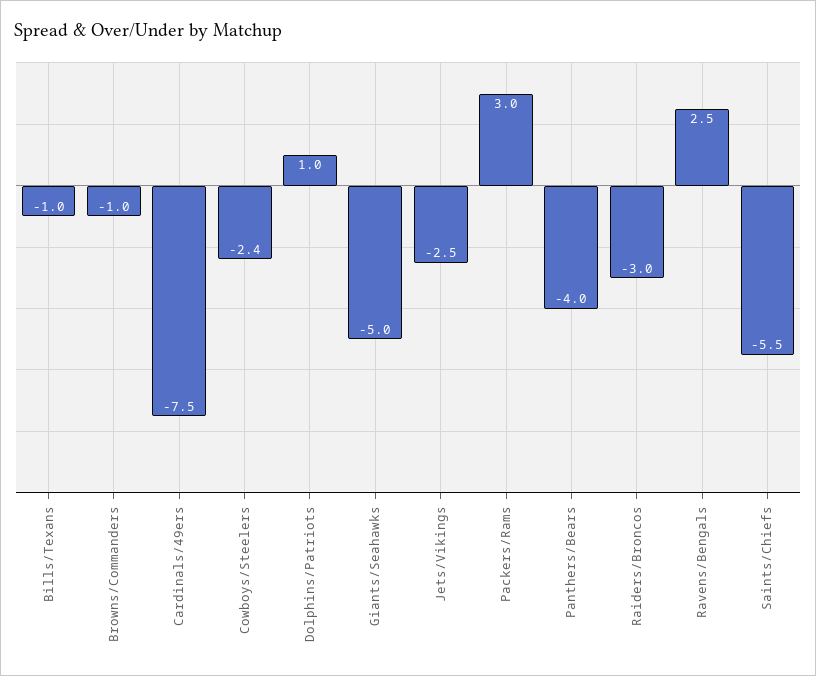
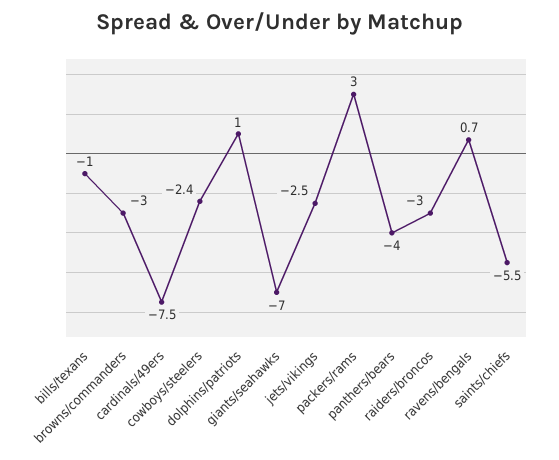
Browns/Commanders: -1 -> -3
Giants/Seahawks: -5 -> -7
Ravens/Bengals: 2.5 -> 0.7

